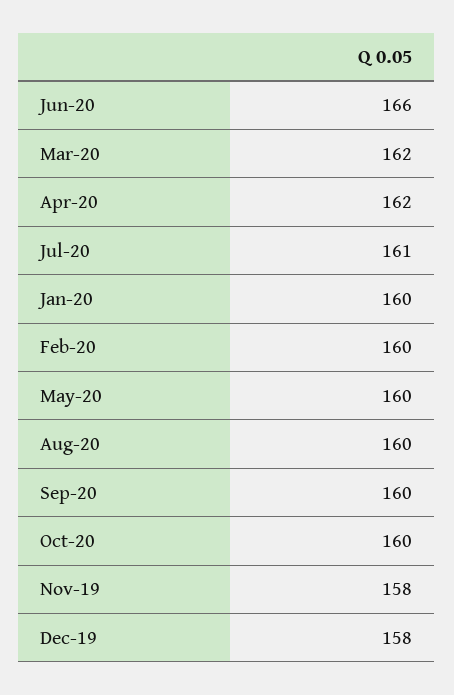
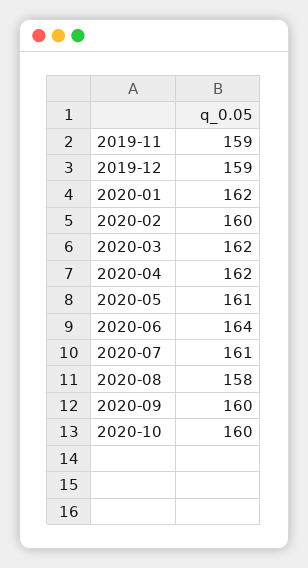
Jun-20: 166 -> 164
Jan-20: 160 -> 162
May-20: 160 -> 161
Aug-20: 160 -> 158
Nov-19: 158 -> 159
Dec-19: 158 -> 159

